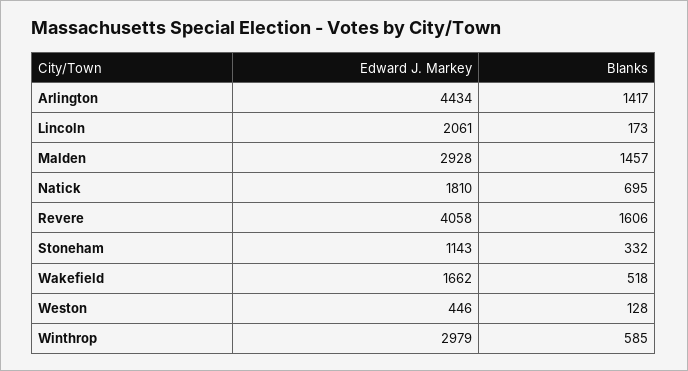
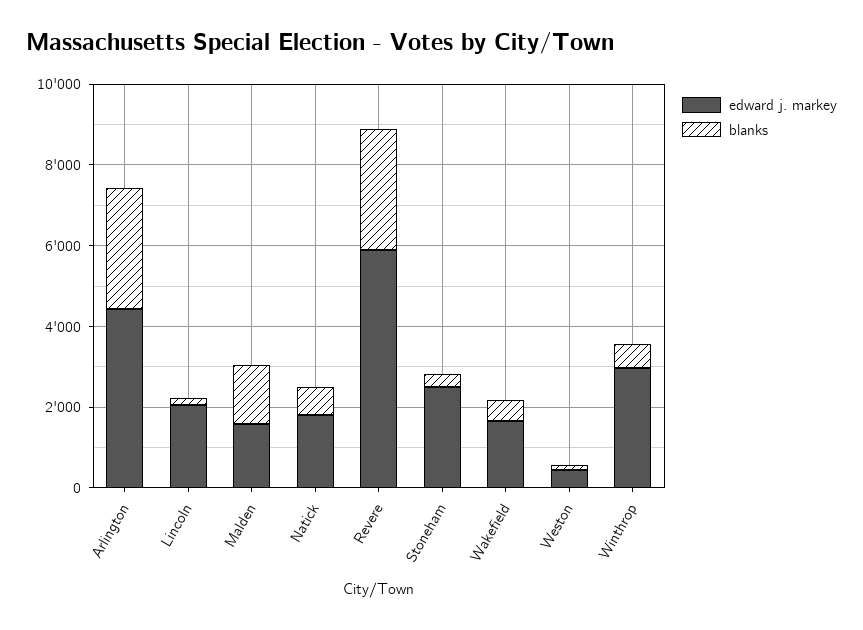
Blanks, Arlington: 1417 -> 3000
Edward J. Markey, Malden: 2928 -> 1500
Edward J. Markey, Revere: 4058 -> 6000
Blanks, Revere: 1606 -> 3000
Edward J. Markey, Stoneham: 1143 -> 2500

